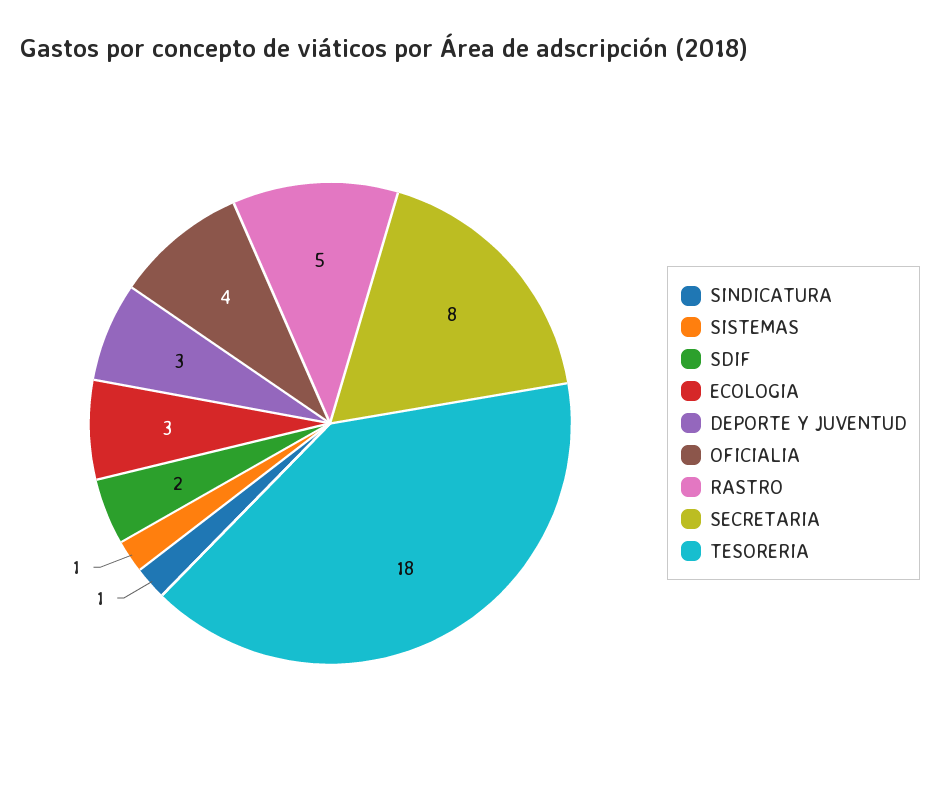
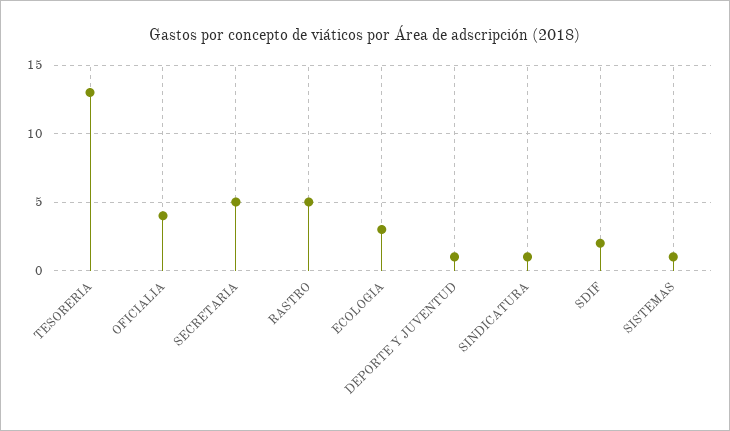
DEPORTE Y JUVENTUD: 3 -> 1
SECRETARIA: 8 -> 5
TESORERIA: 18 -> 13

